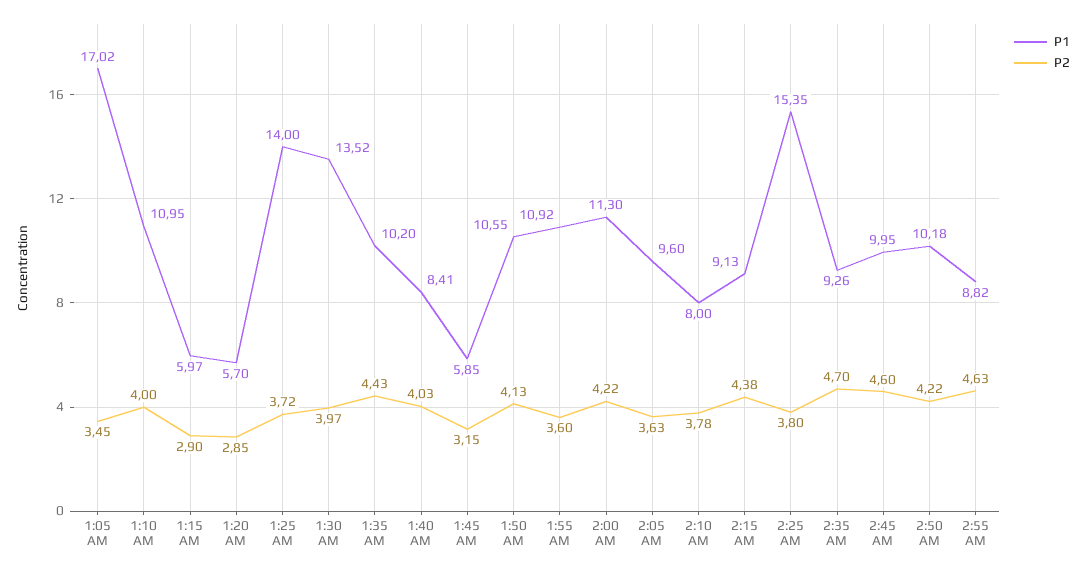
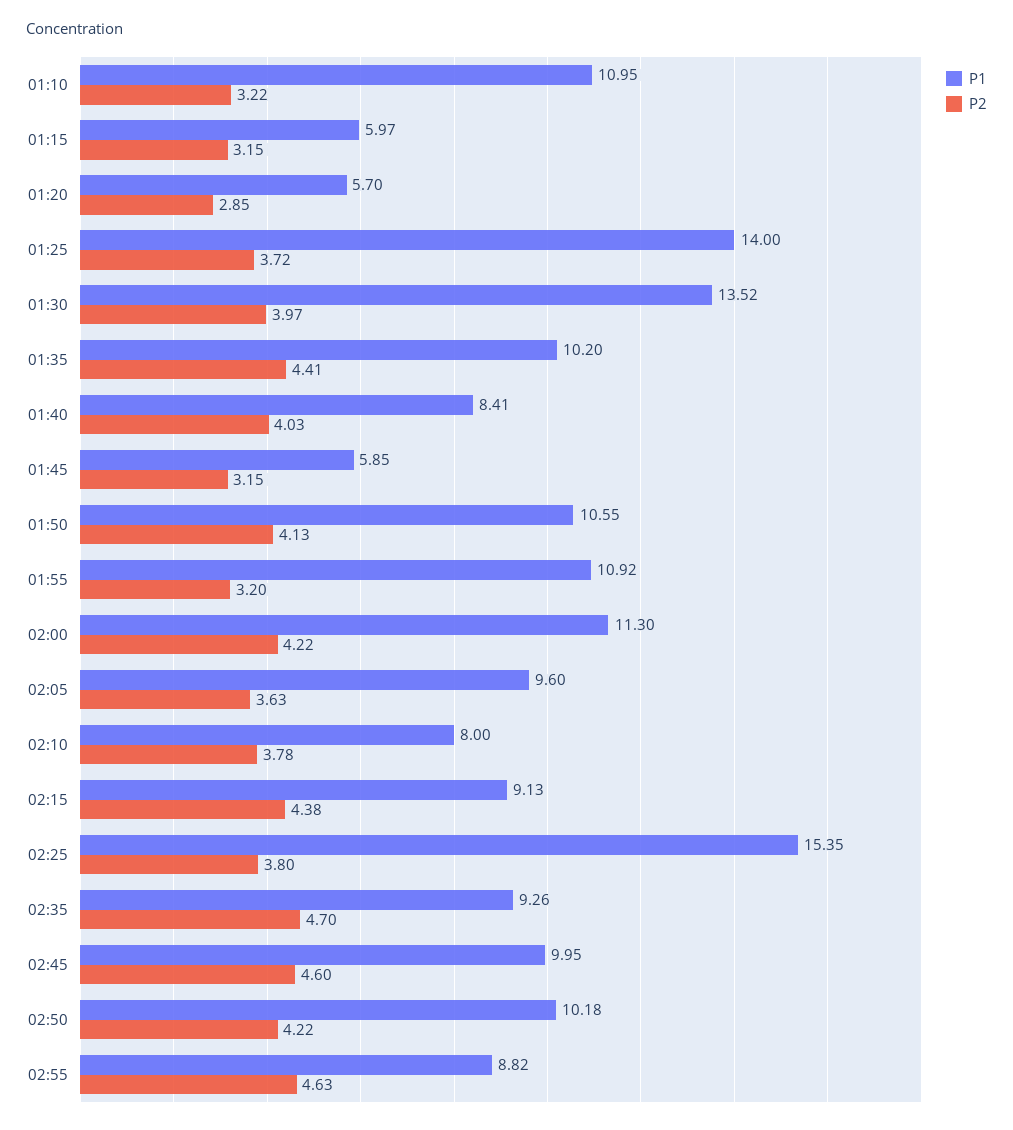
P1, 1:05 AM: 17.02 -> none
P2, 1:05 AM: 3.45 -> none
P2, 1:10 AM: 4 -> 3.22
P2, 1:15 AM: 2.9 -> 3.15
P2, 1:35 AM: 4.43 -> 4.41
P2, 1:55 AM: 3.6 -> 3.2

